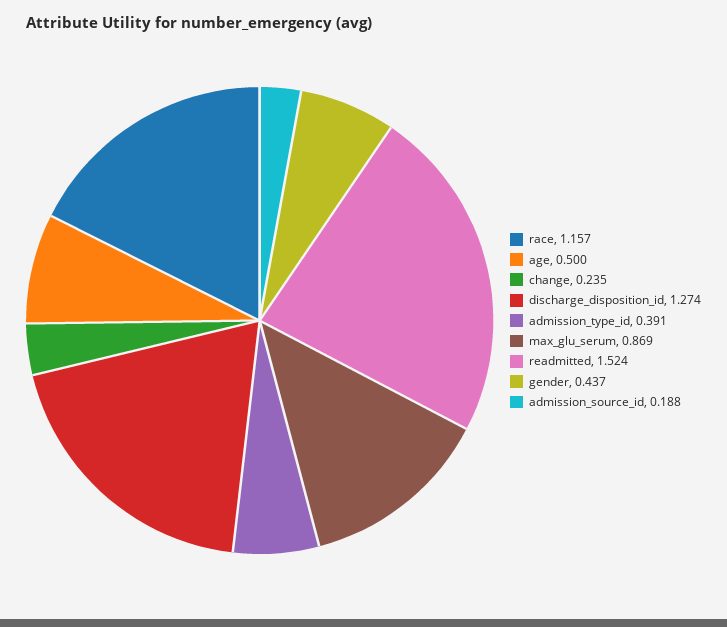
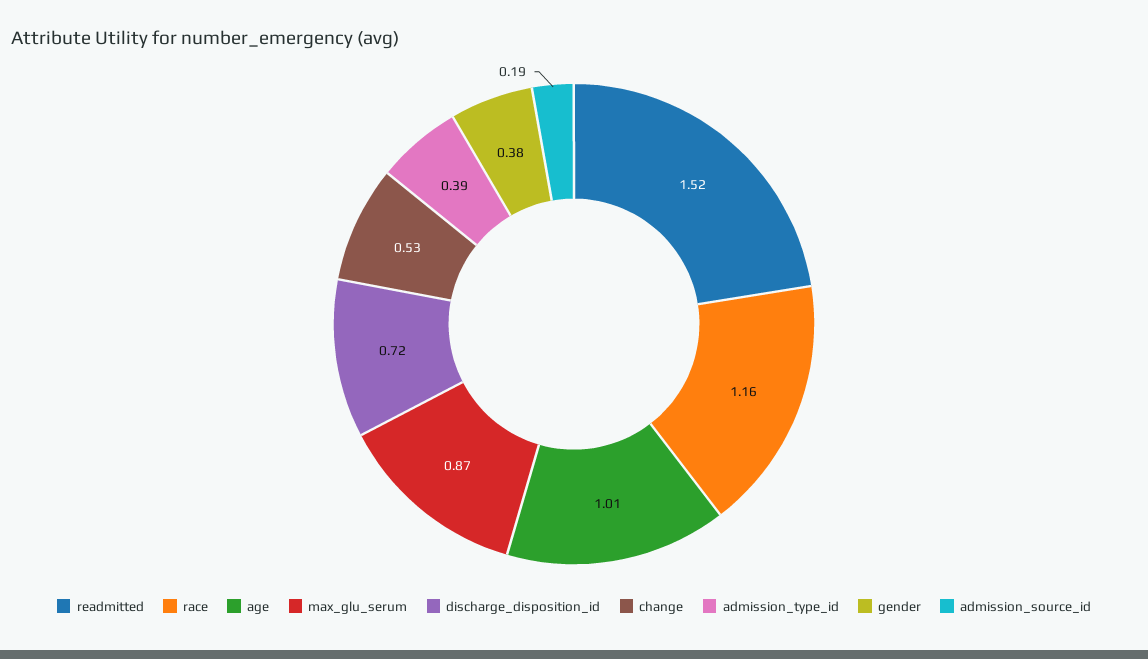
age: 0.5 -> 1.01
change: 0.235 -> 0.53
discharge_disposition_id: 1.274 -> 0.72
gender: 0.437 -> 0.38

